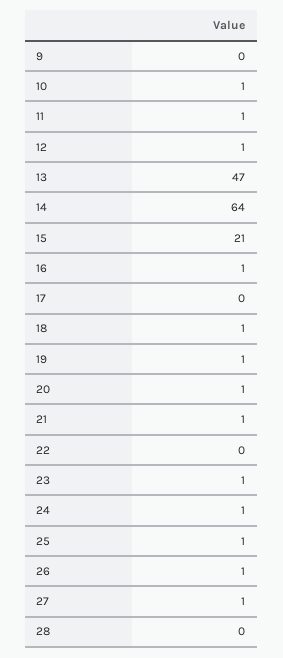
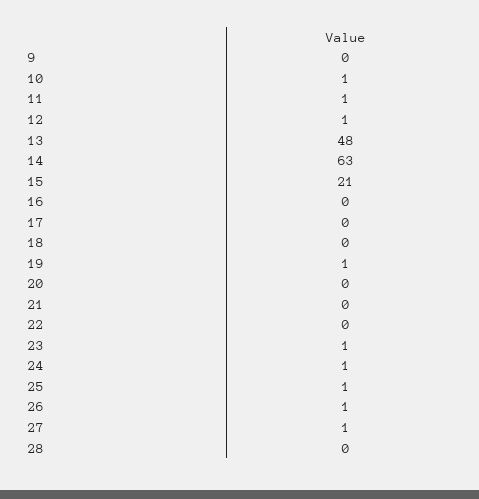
13: 47 -> 48
14: 64 -> 63
16: 1 -> 0
18: 1 -> 0
20: 1 -> 0
21: 1 -> 0

